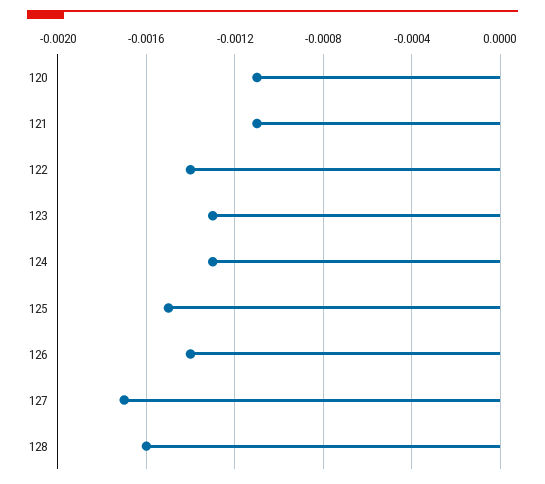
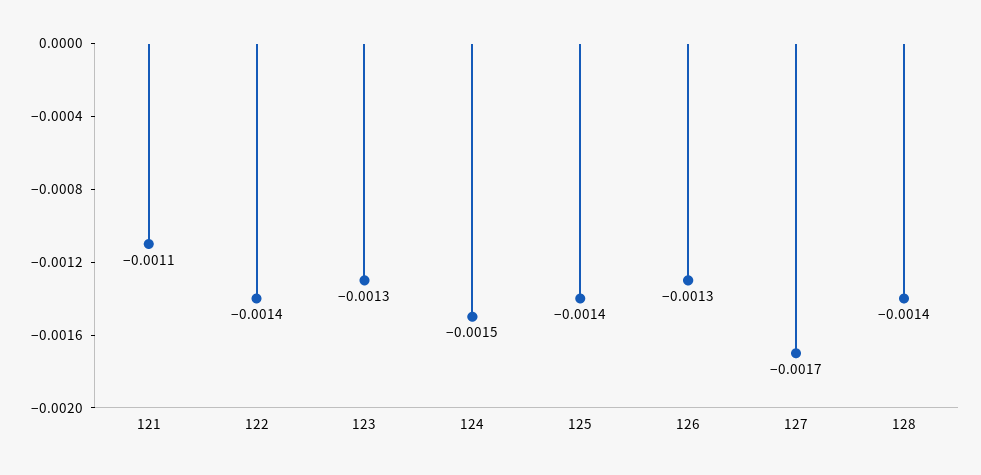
120: -0.0011 -> none
124: -0.0013 -> -0.0015
125: -0.0015 -> -0.0014
126: -0.0014 -> -0.0013
128: -0.0016 -> -0.0014

